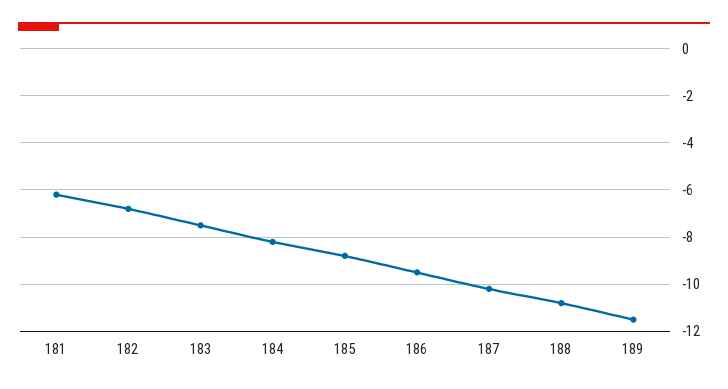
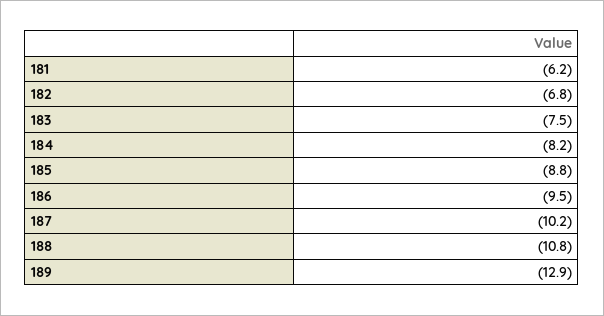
189: -11.5 -> -12.9

